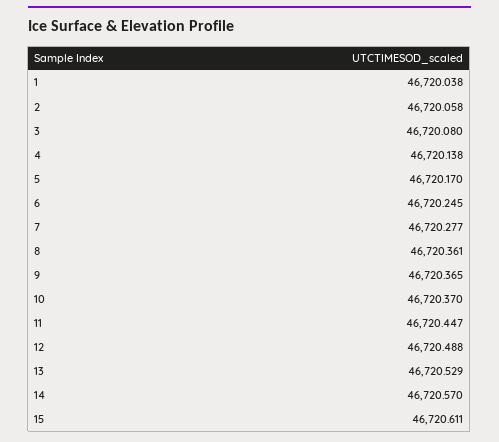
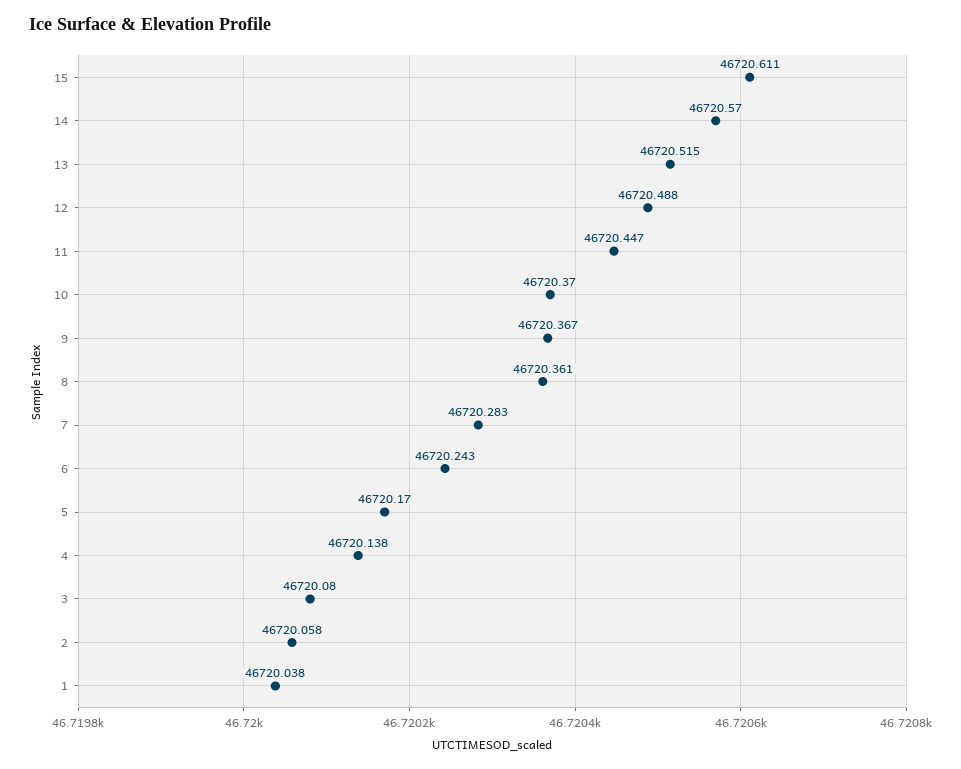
6: 46720.245 -> 46720.243
7: 46720.277 -> 46720.283
9: 46720.365 -> 46720.367
13: 46720.529 -> 46720.515

